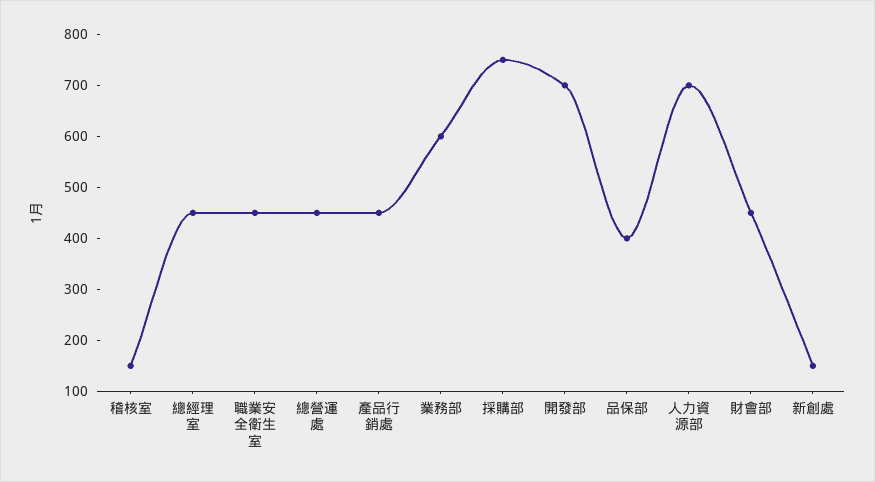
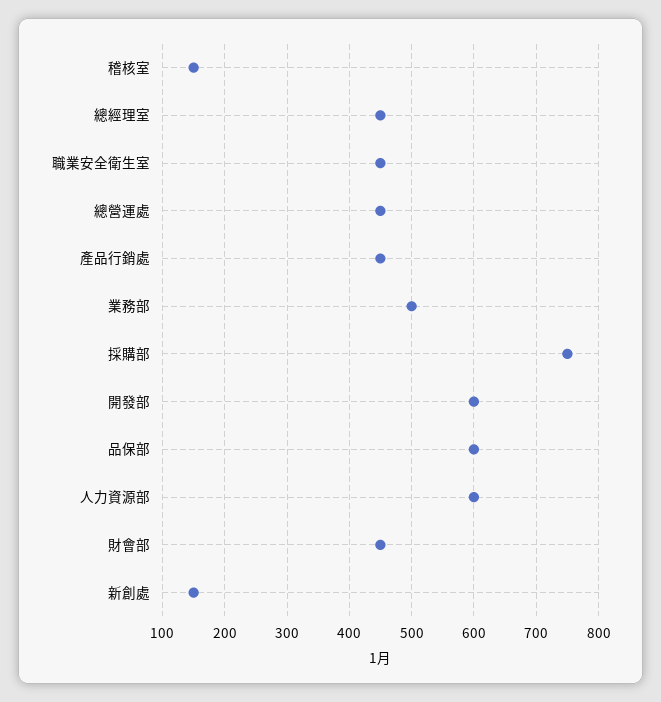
業務部: 600 -> 500
開發部: 700 -> 600
品保部: 400 -> 600
人力資源部: 700 -> 600

